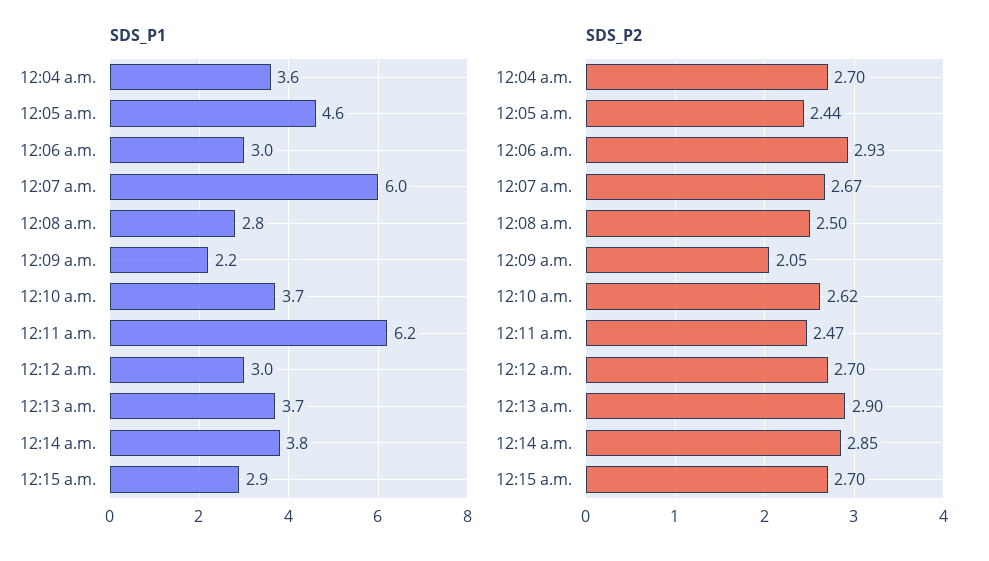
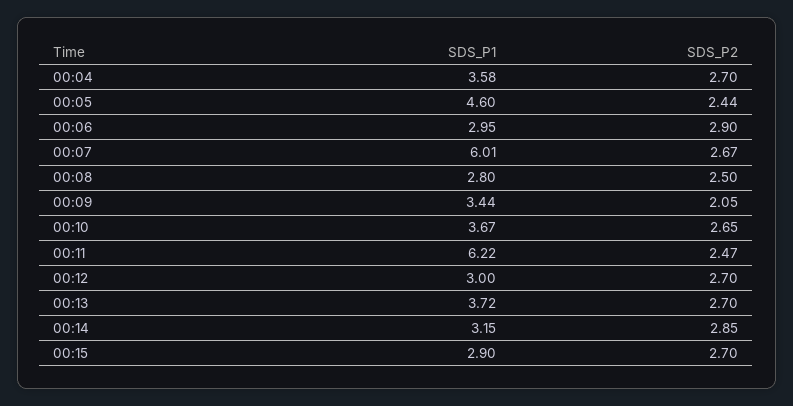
SDS_P1, 12:09 a.m.: 2.2 -> 3.44
SDS_P1, 12:14 a.m.: 3.8 -> 3.15
SDS_P2, 12:06 a.m.: 2.93 -> 2.9
SDS_P2, 12:10 a.m.: 2.62 -> 2.65
SDS_P2, 12:13 a.m.: 2.9 -> 2.7

